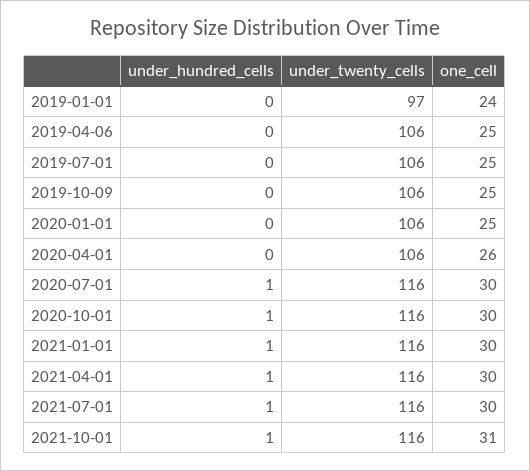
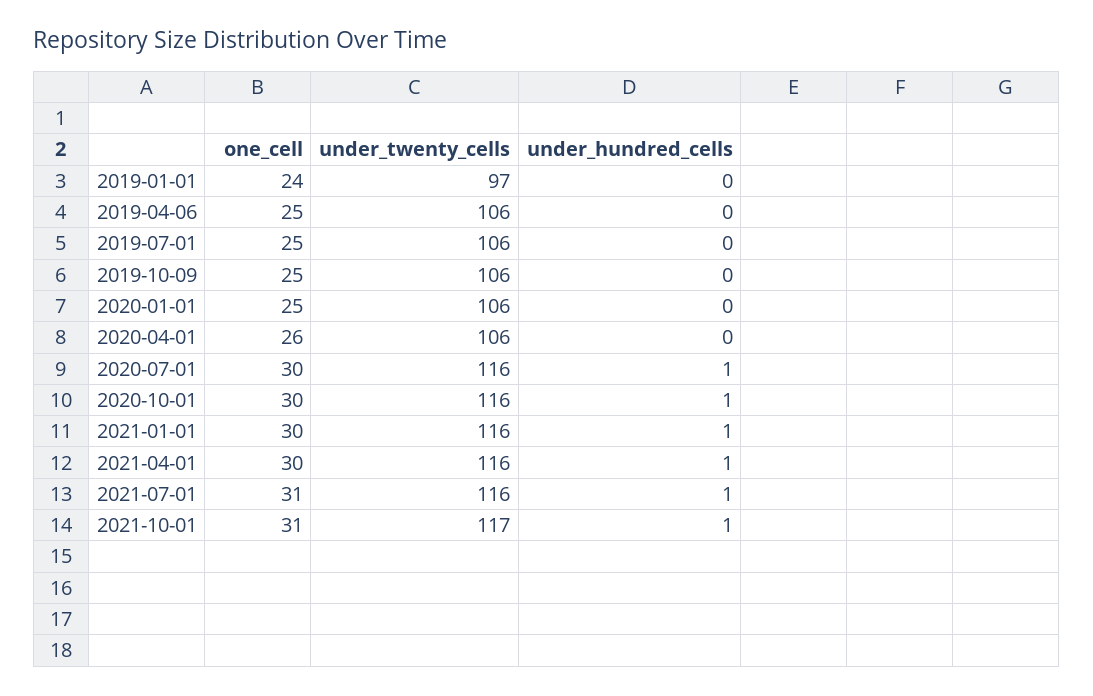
one_cell, 2021-07-01: 30 -> 31
under_twenty_cells, 2021-10-01: 116 -> 117

